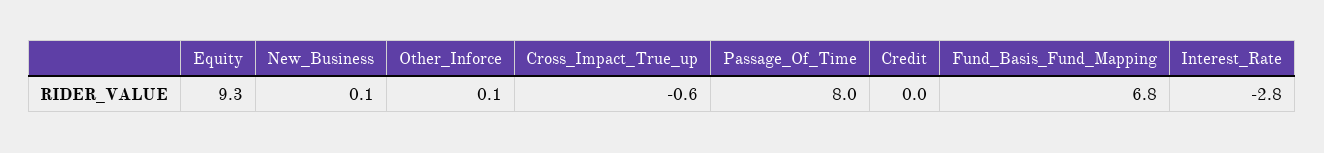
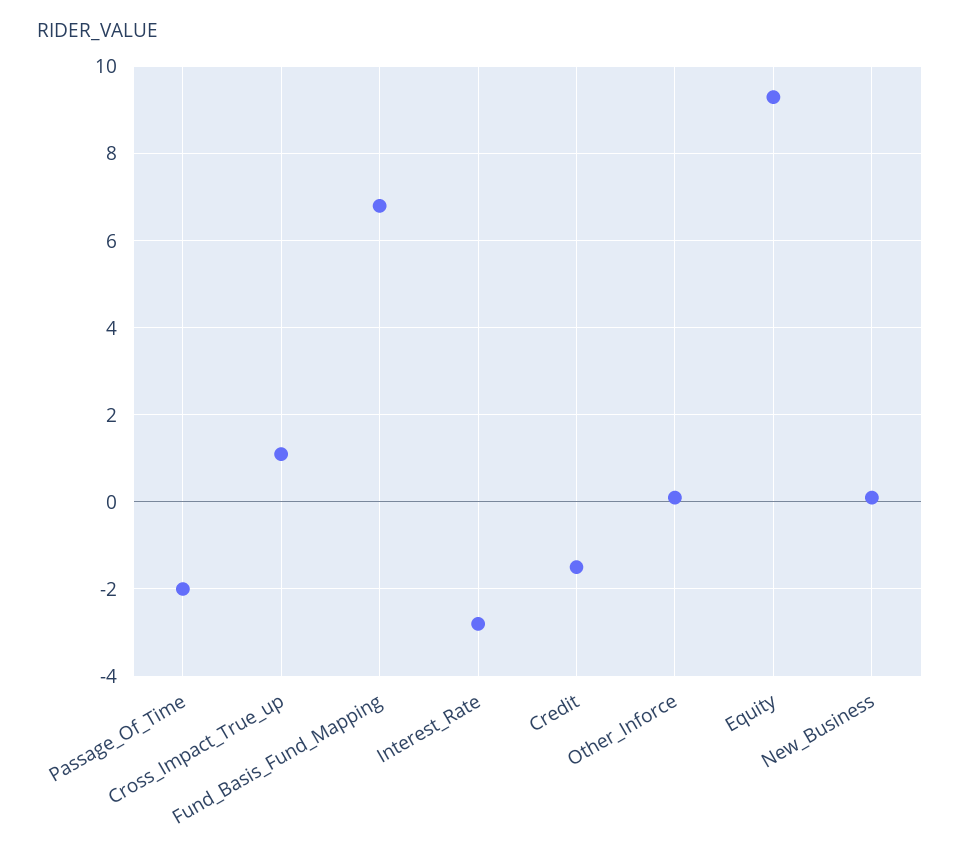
Cross_Impact_True_up: -0.6 -> 1
Passage_Of_Time: 8 -> -2
Credit: 0 -> -1.5

